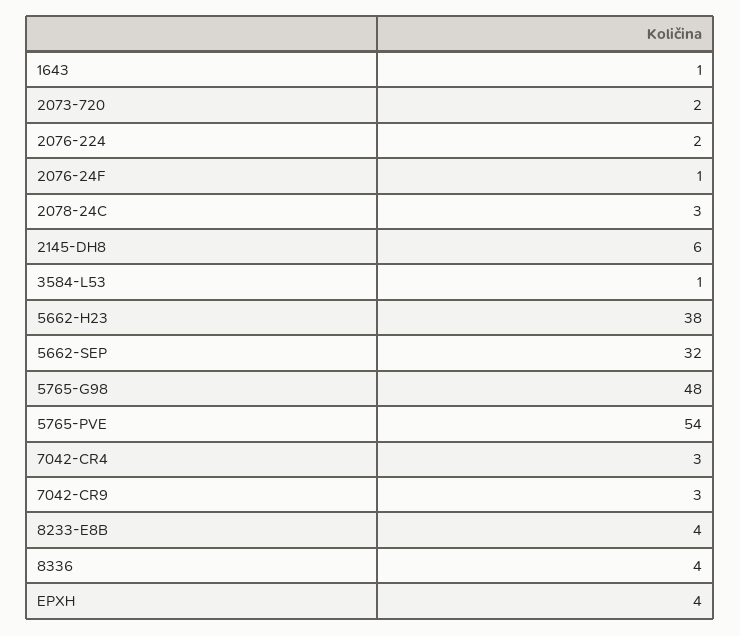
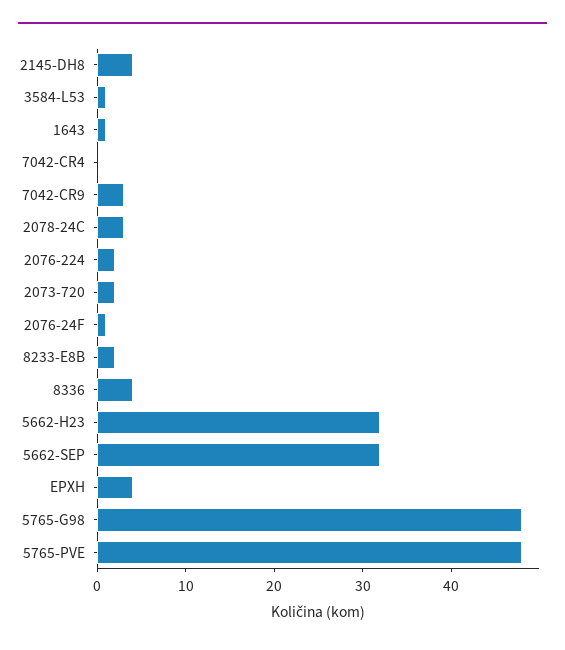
2145-DH8: 6 -> 4
5662-H23: 38 -> 32
5765-PVE: 54 -> 48
7042-CR4: 3 -> 0
8233-E8B: 4 -> 2

